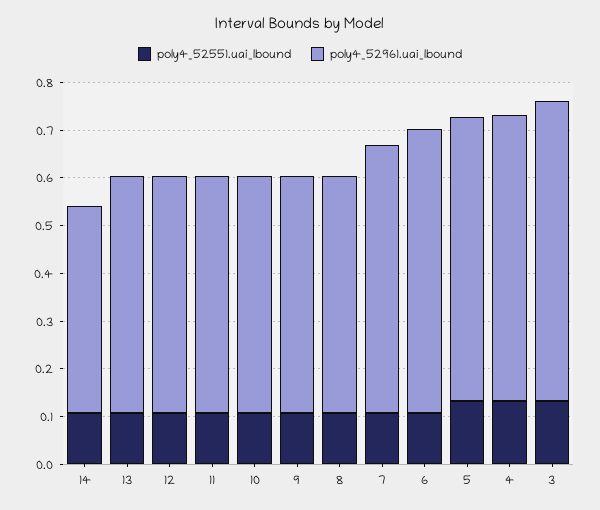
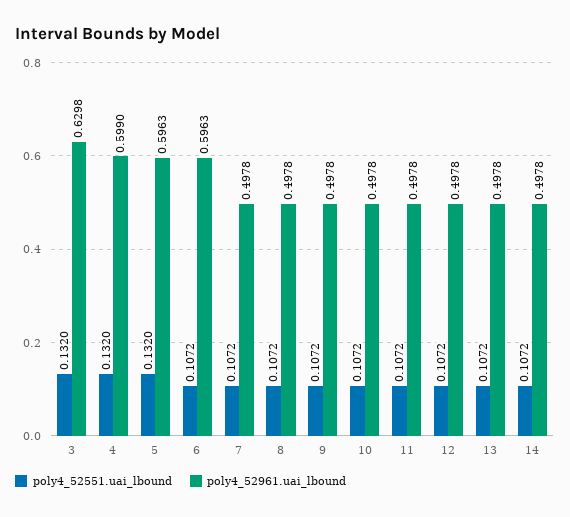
poly4_52961.uai_lbound, 14: 0.44 -> 0.4978
poly4_52961.uai_lbound, 7: 0.56 -> 0.4978

